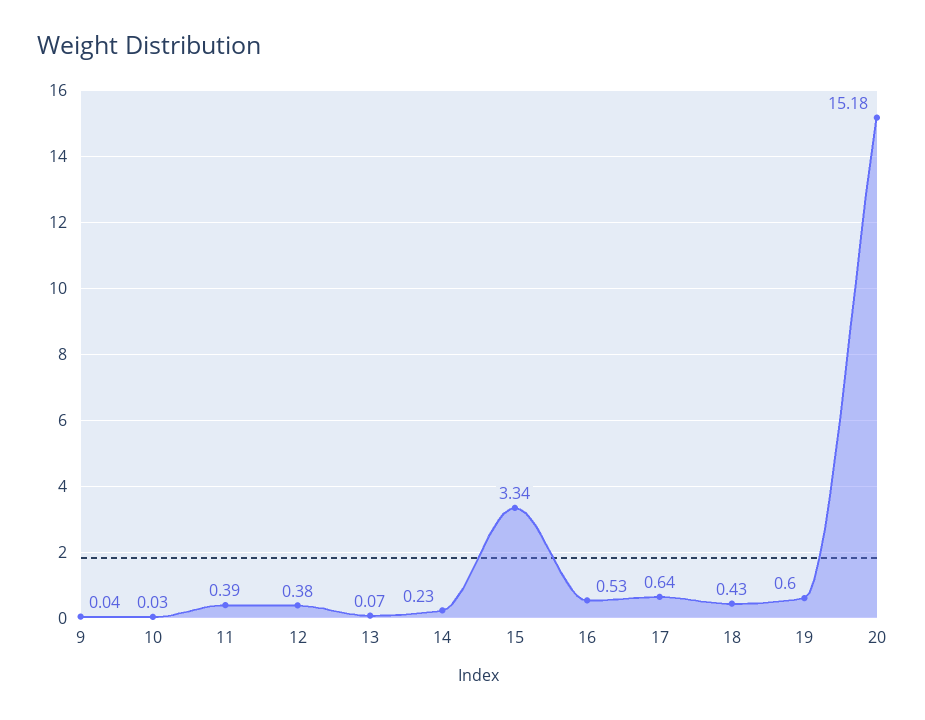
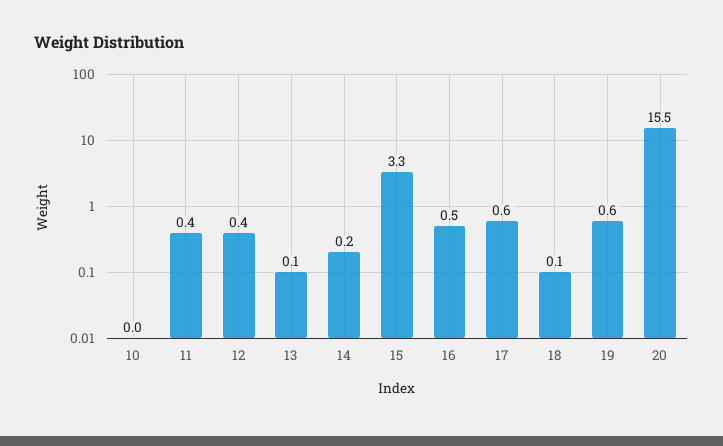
9: 0.04 -> none
18: 0.43 -> 0.1
20: 15.18 -> 15.5

